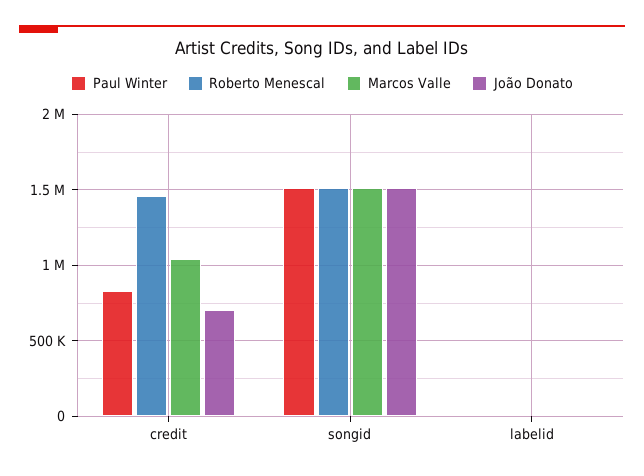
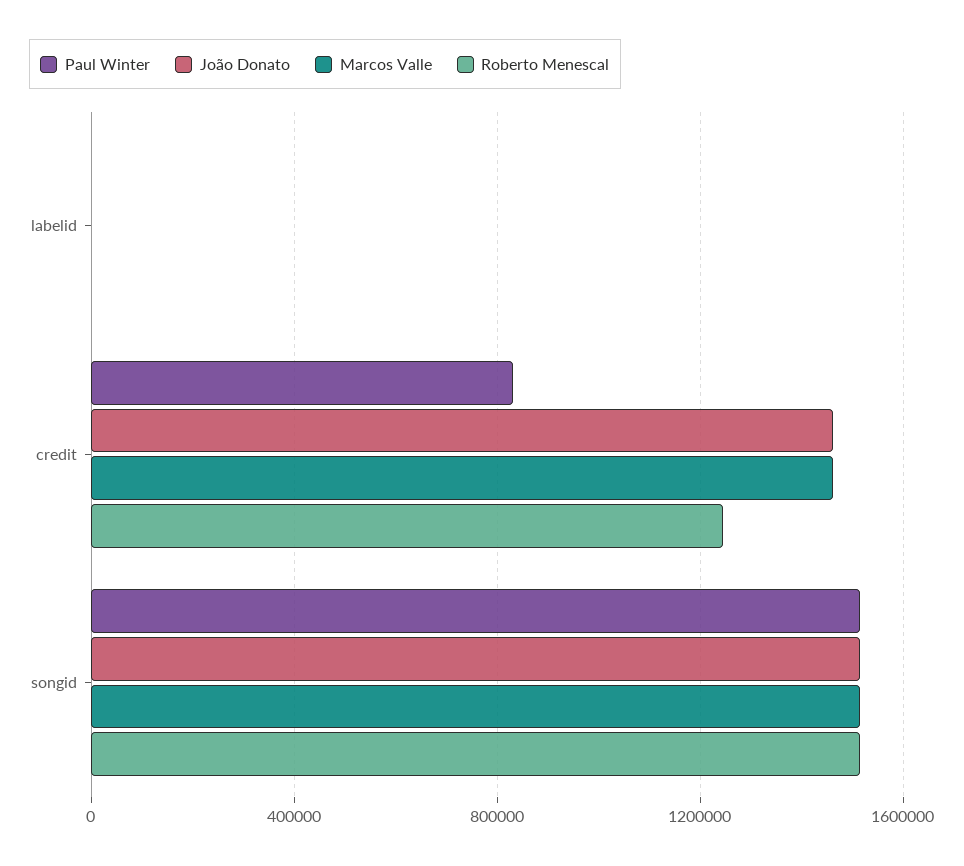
Roberto Menescal, credit: 1450000 -> 1250000
Marcos Valle, credit: 1050000 -> 1450000
João Donato, credit: 700000 -> 1450000

